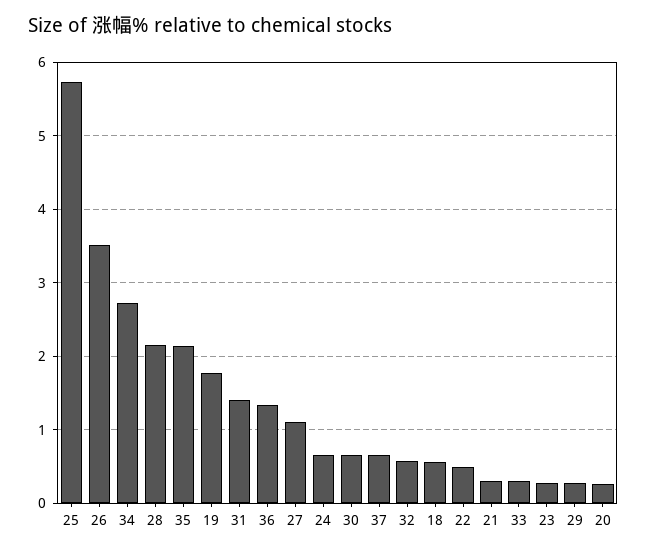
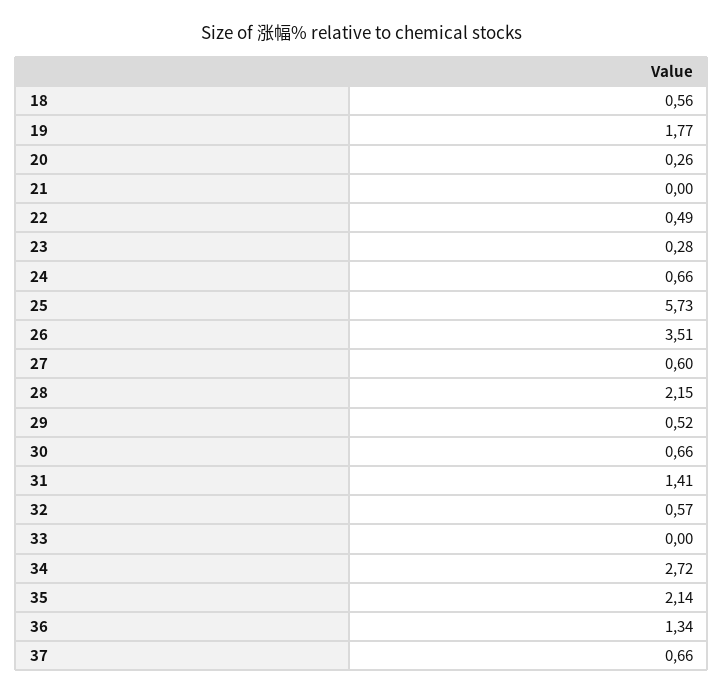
27: 1.1 -> 0.6
21: 0.3 -> 0
33: 0.3 -> 0
29: 0.3 -> 0.52

